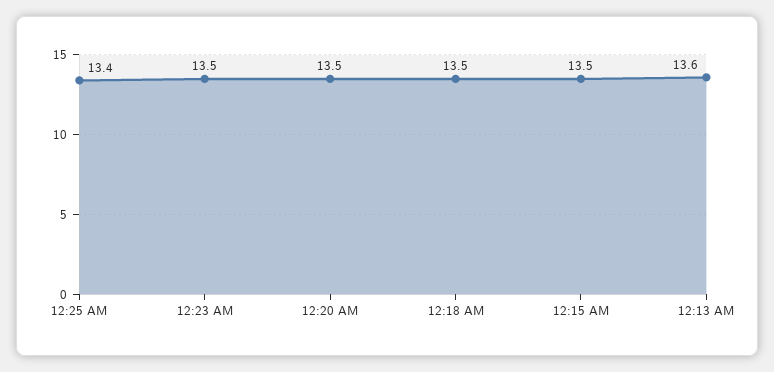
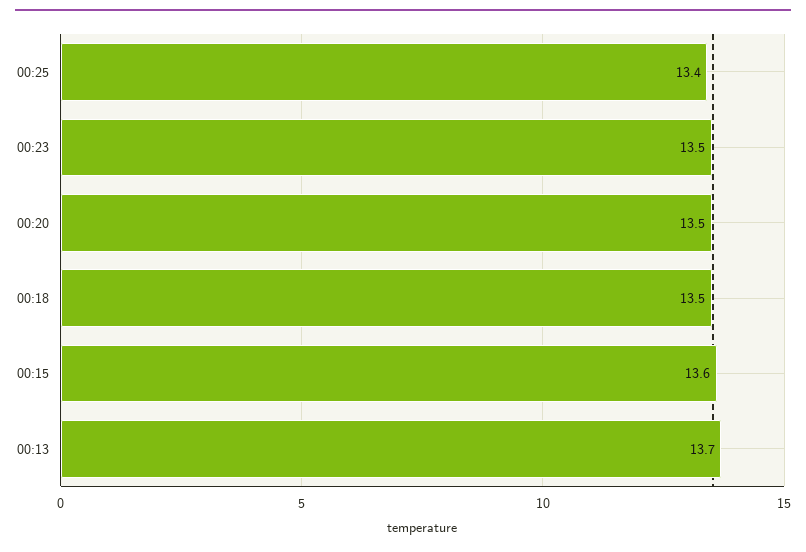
12:15 AM: 13.5 -> 13.6
12:13 AM: 13.6 -> 13.7

